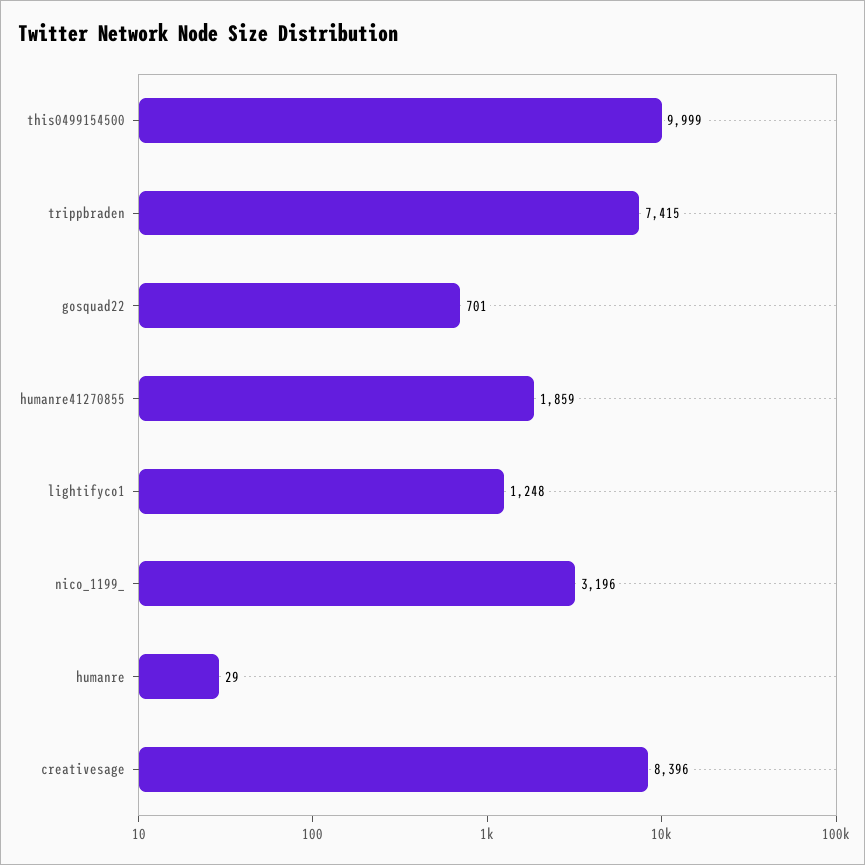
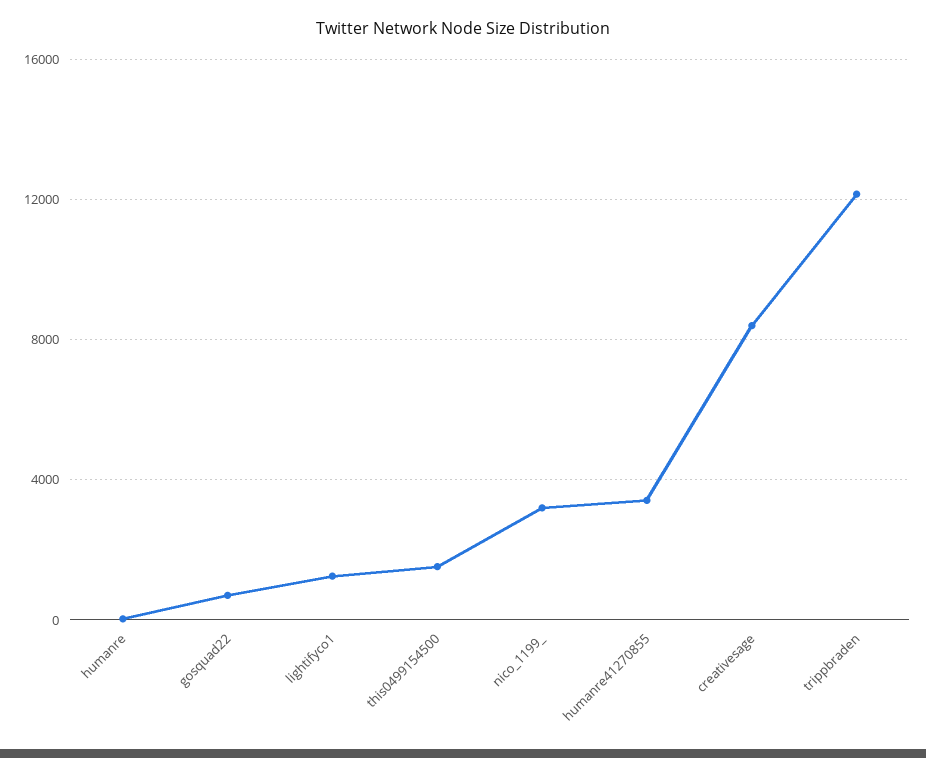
this0499154500: 9999 -> 1500
trippbraden: 7415 -> 12000
humanre41270855: 1859 -> 3500

